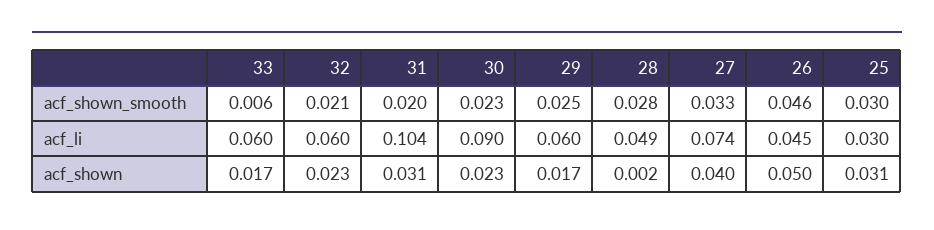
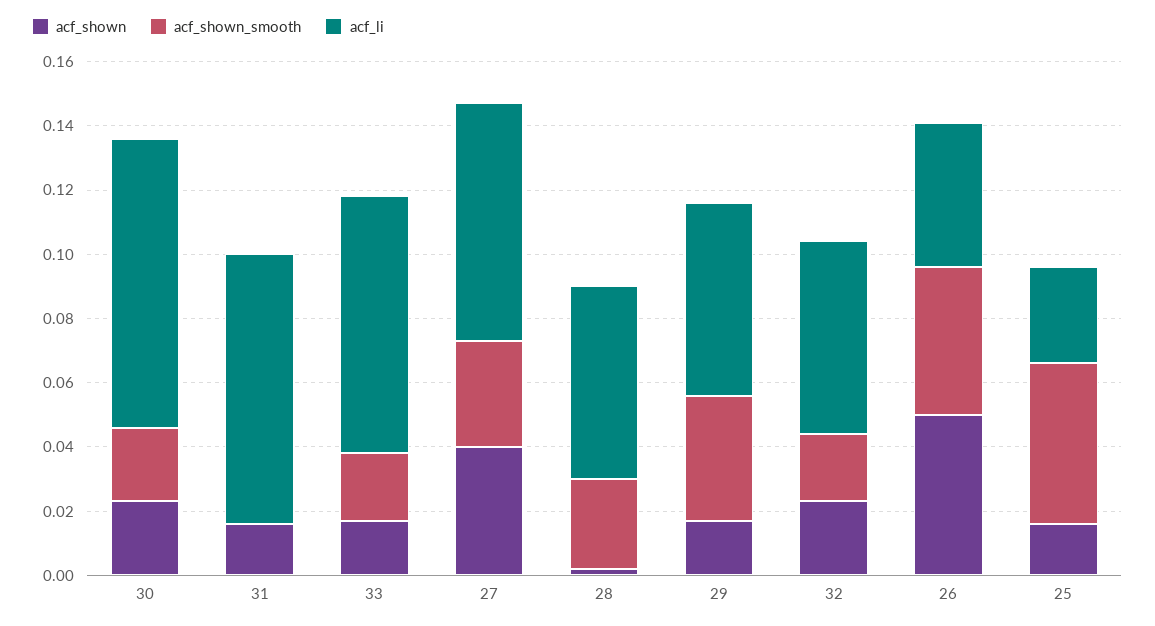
acf_shown_smooth, 33: 0.006 -> 0.02
acf_shown_smooth, 31: 0.02 -> 0
acf_shown_smooth, 29: 0.025 -> 0.04
acf_shown_smooth, 25: 0.03 -> 0.05
acf_li, 33: 0.06 -> 0.08
acf_li, 31: 0.104 -> 0.085
acf_li, 28: 0.049 -> 0.06
acf_shown, 31: 0.031 -> 0.015
acf_shown, 25: 0.031 -> 0.015

